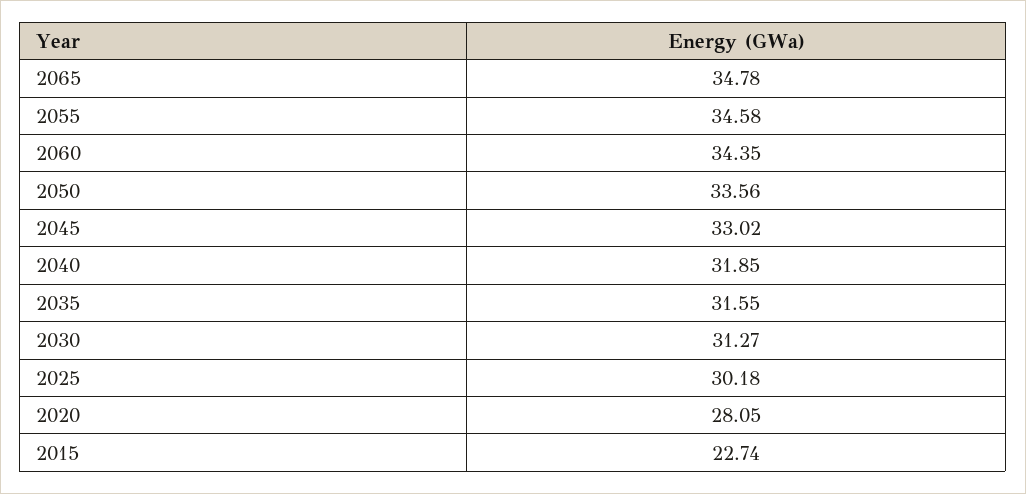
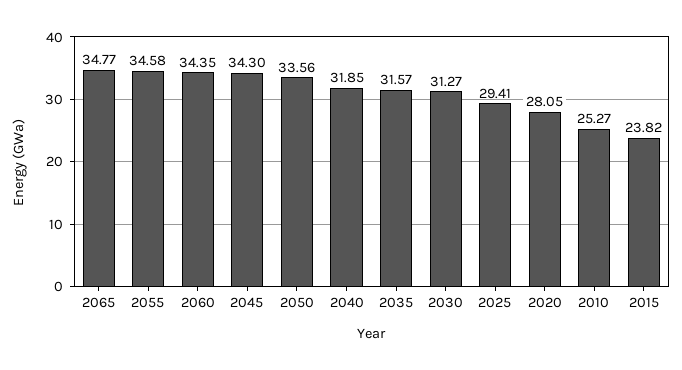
2065: 34.78 -> 34.77
2045: 33.02 -> 34.3
2035: 31.55 -> 31.57
2025: 30.18 -> 29.41
2015: 22.74 -> 23.82
2010: none -> 25.27

